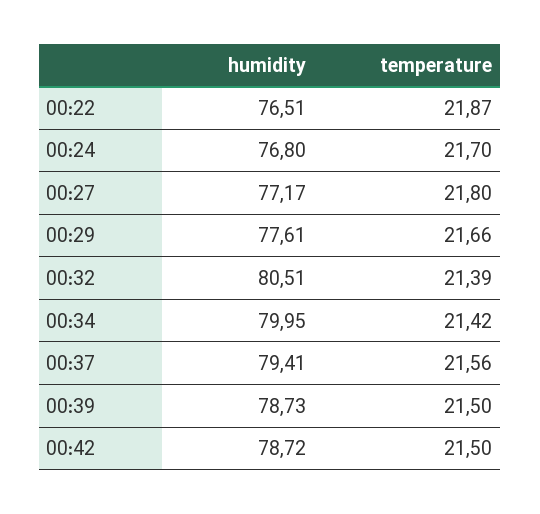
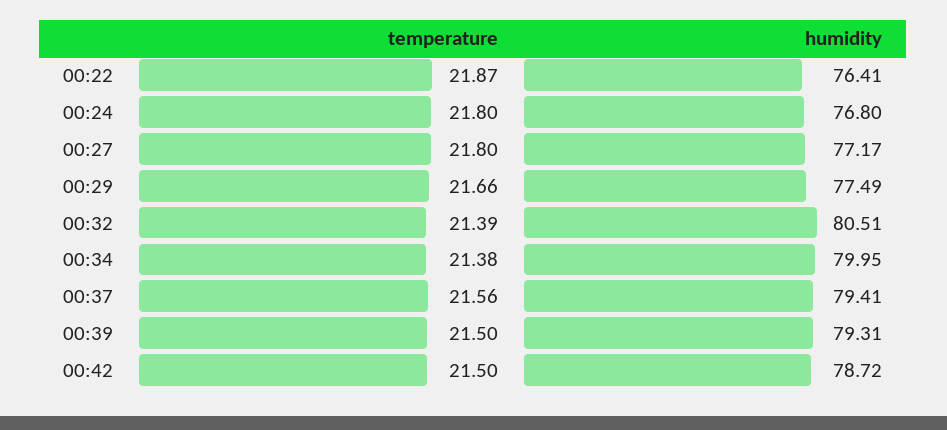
humidity, 00:22: 76.51 -> 76.41
temperature, 00:24: 21.7 -> 21.8
humidity, 00:29: 77.61 -> 77.49
temperature, 00:34: 21.42 -> 21.38
humidity, 00:39: 78.73 -> 79.31

